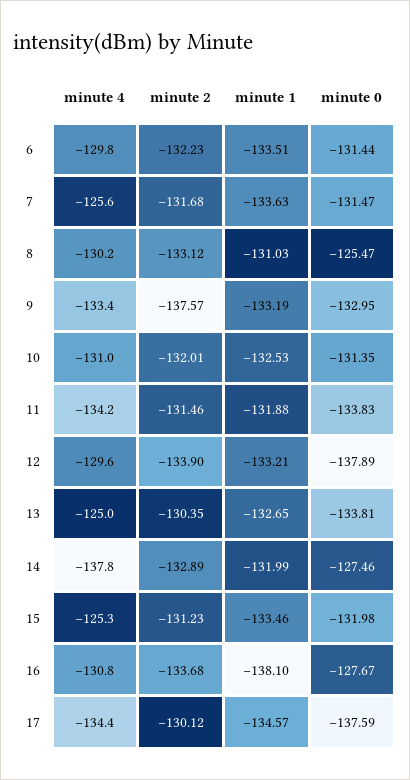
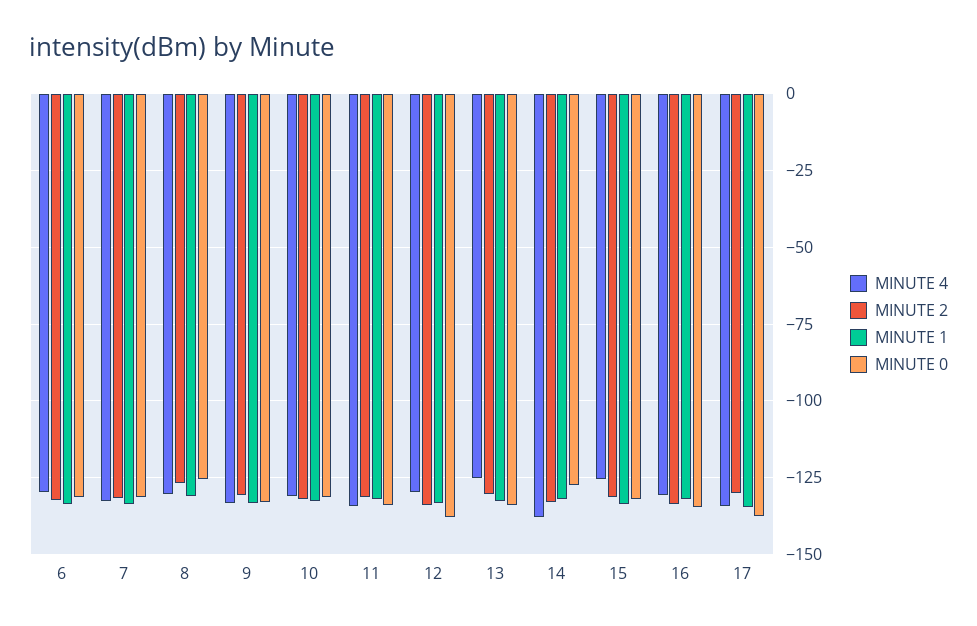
minute 4, 7: -125.6 -> -132.5
minute 2, 8: -133.12 -> -127.5
minute 2, 9: -137.57 -> -130
minute 1, 16: -138.1 -> -132.5
minute 0, 16: -127.67 -> -135

